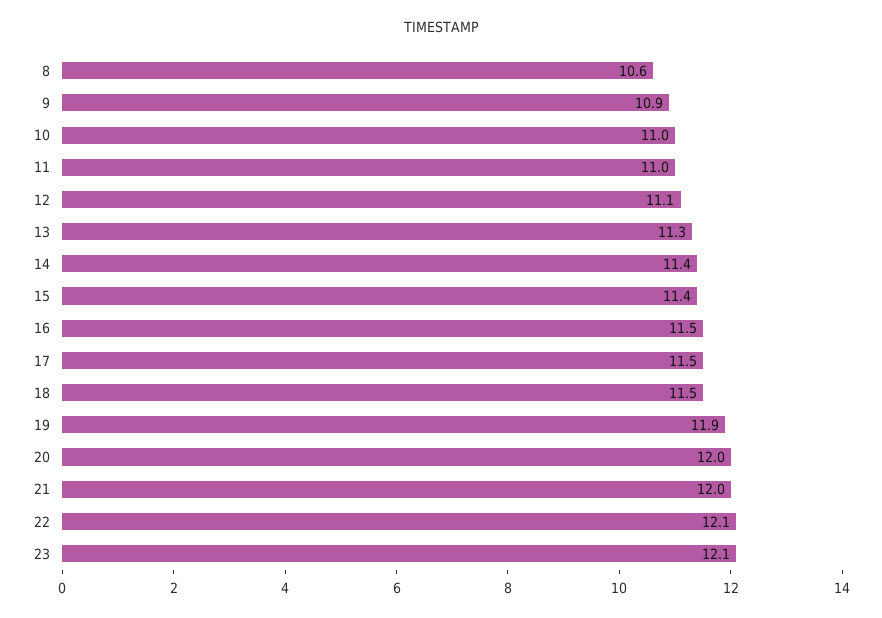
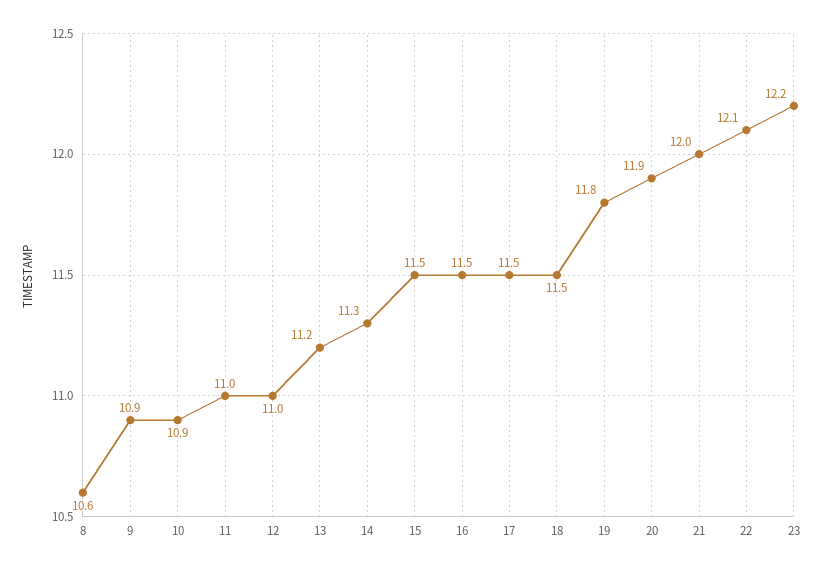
10: 11 -> 10.9
12: 11.1 -> 11
13: 11.3 -> 11.2
14: 11.4 -> 11.3
15: 11.4 -> 11.5
19: 11.9 -> 11.8
20: 12 -> 11.9
23: 12.1 -> 12.2

